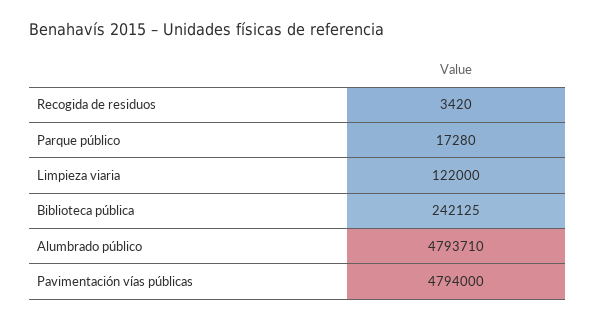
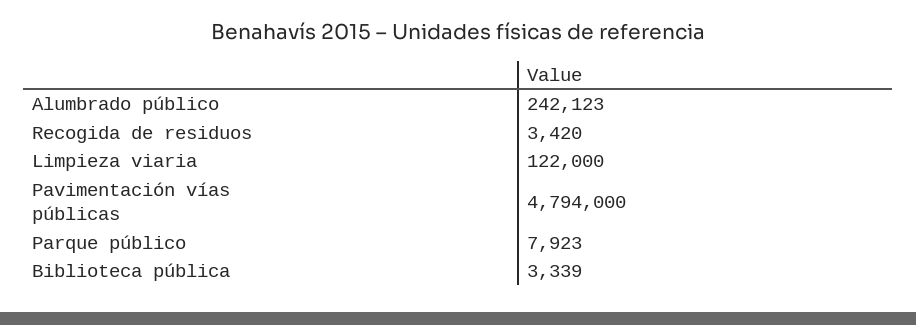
Parque público: 17280 -> 7923
Biblioteca pública: 242125 -> 3339
Alumbrado público: 4793710 -> 242123

